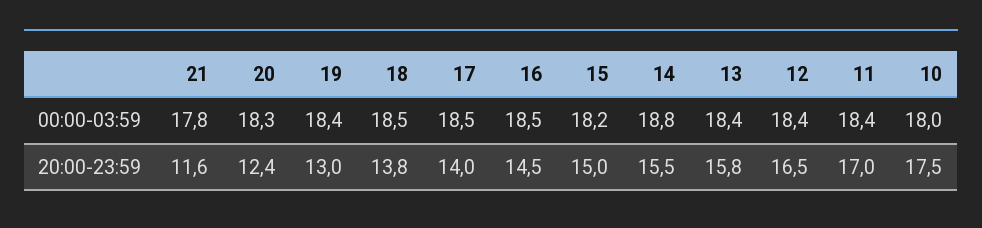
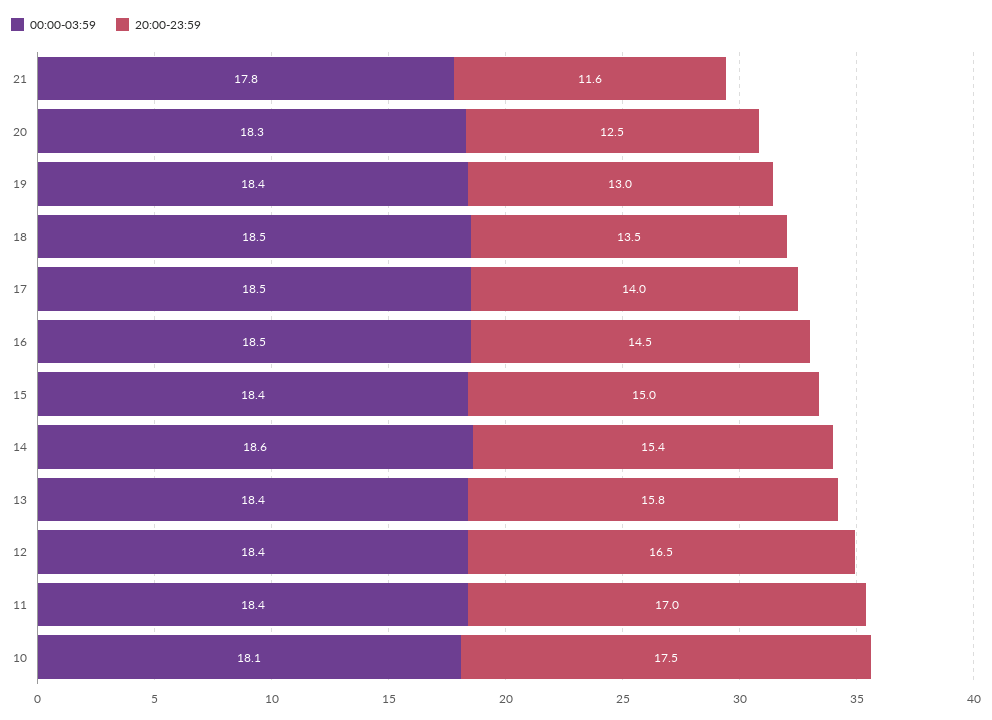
00:00-03:59, 15: 18.2 -> 18.4
00:00-03:59, 14: 18.8 -> 18.6
00:00-03:59, 10: 18 -> 18.1
20:00-23:59, 20: 12.4 -> 12.5
20:00-23:59, 18: 13.8 -> 13.5
20:00-23:59, 14: 15.5 -> 15.4

